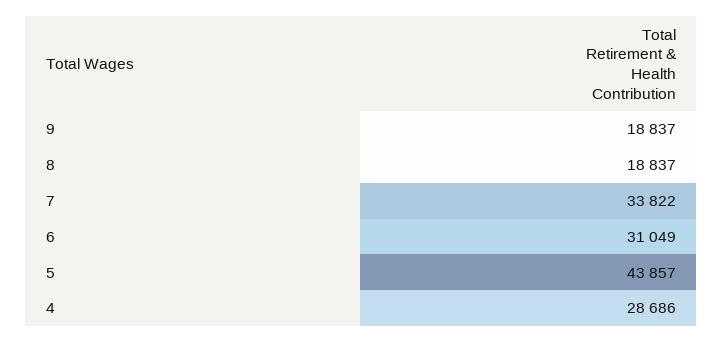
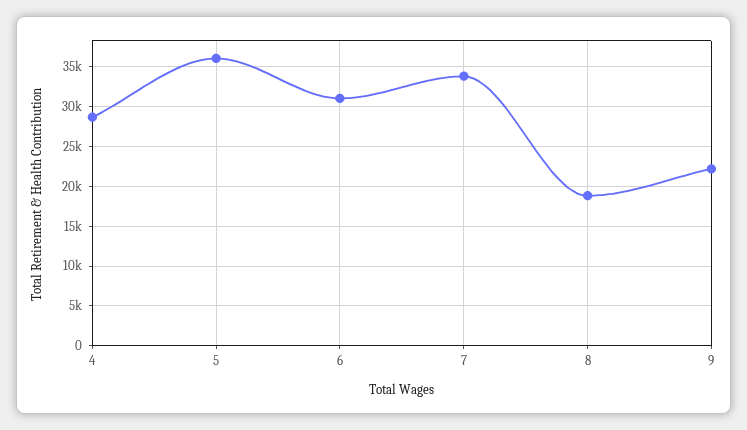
9: 18837 -> 22000
5: 43857 -> 36000

